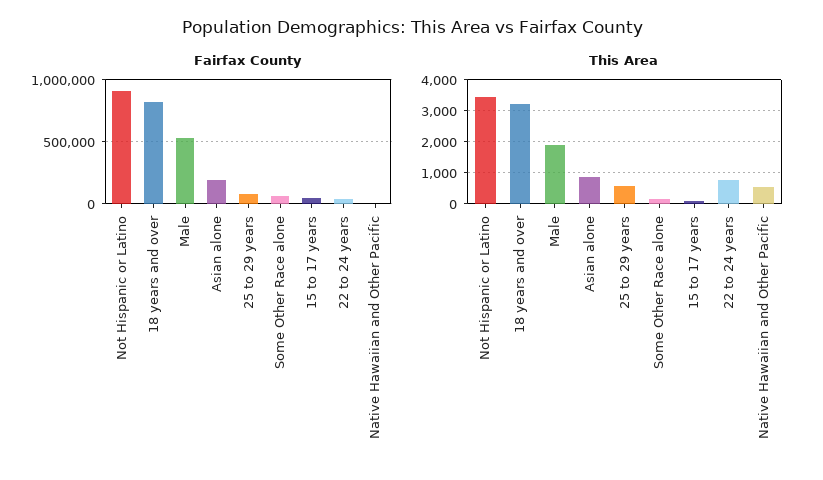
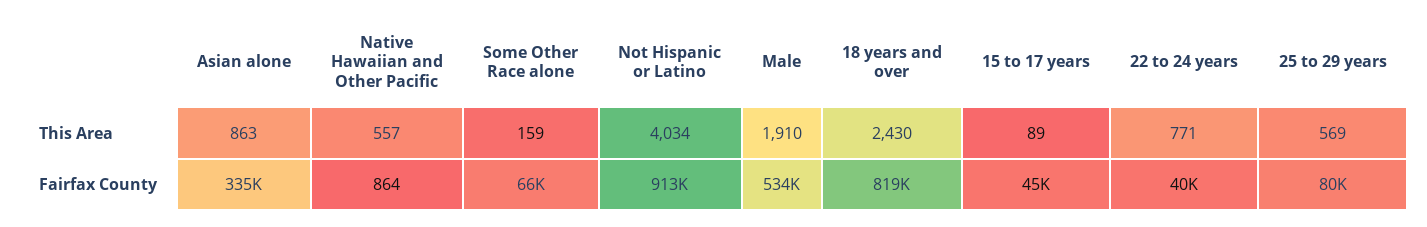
Fairfax County, Asian alone: 200000 -> 335000
This Area, Not Hispanic or Latino: 3400 -> 4034
This Area, 18 years and over: 3200 -> 2430

